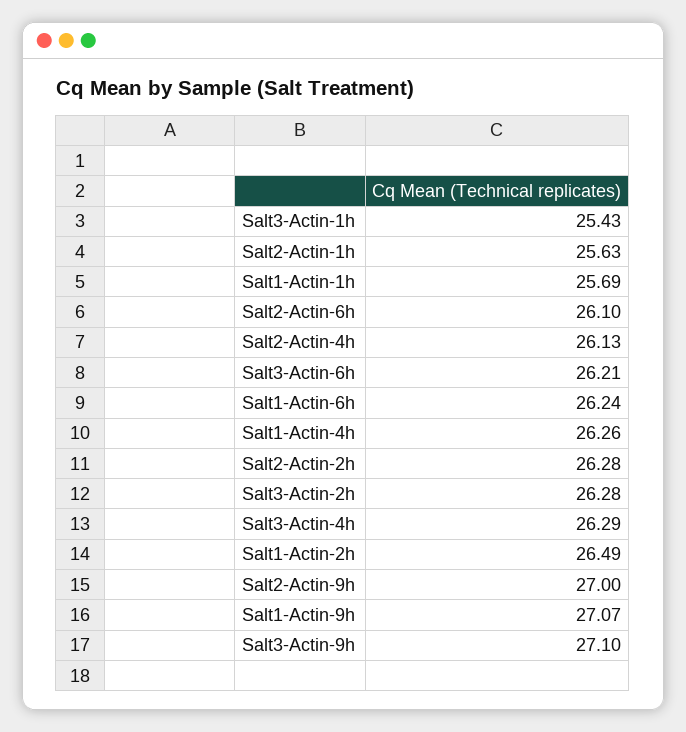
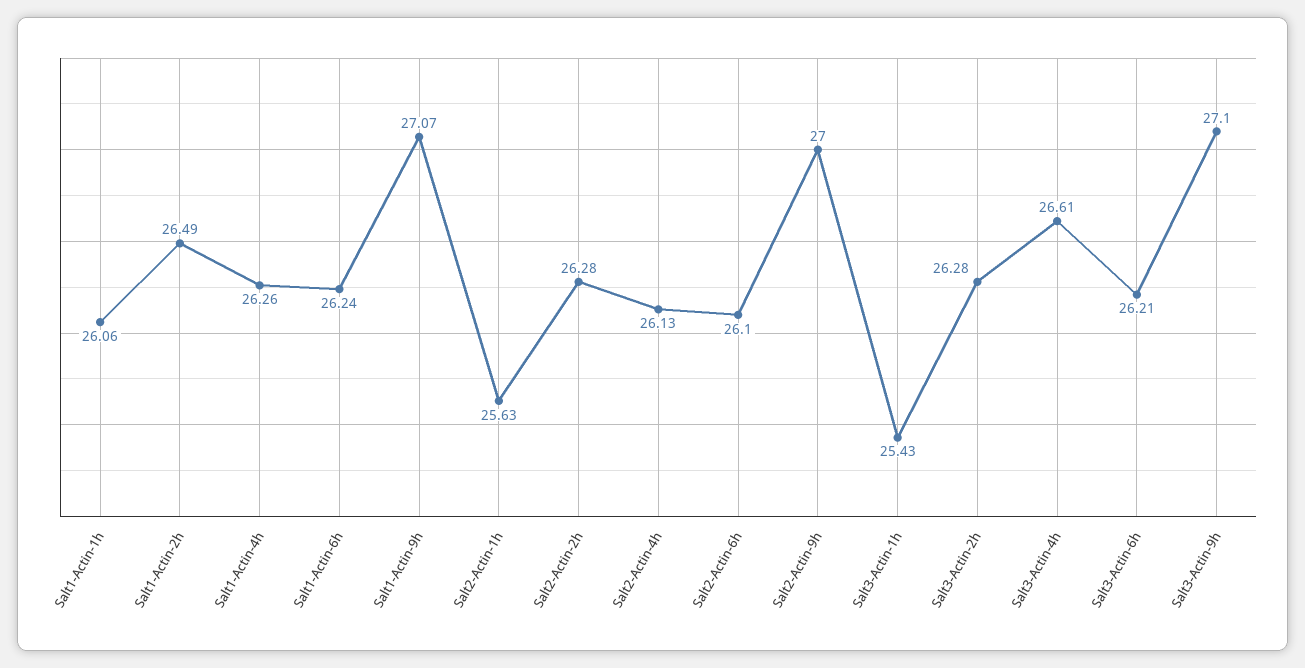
Salt1-Actin-1h: 25.69 -> 26.06
Salt3-Actin-4h: 26.29 -> 26.61

